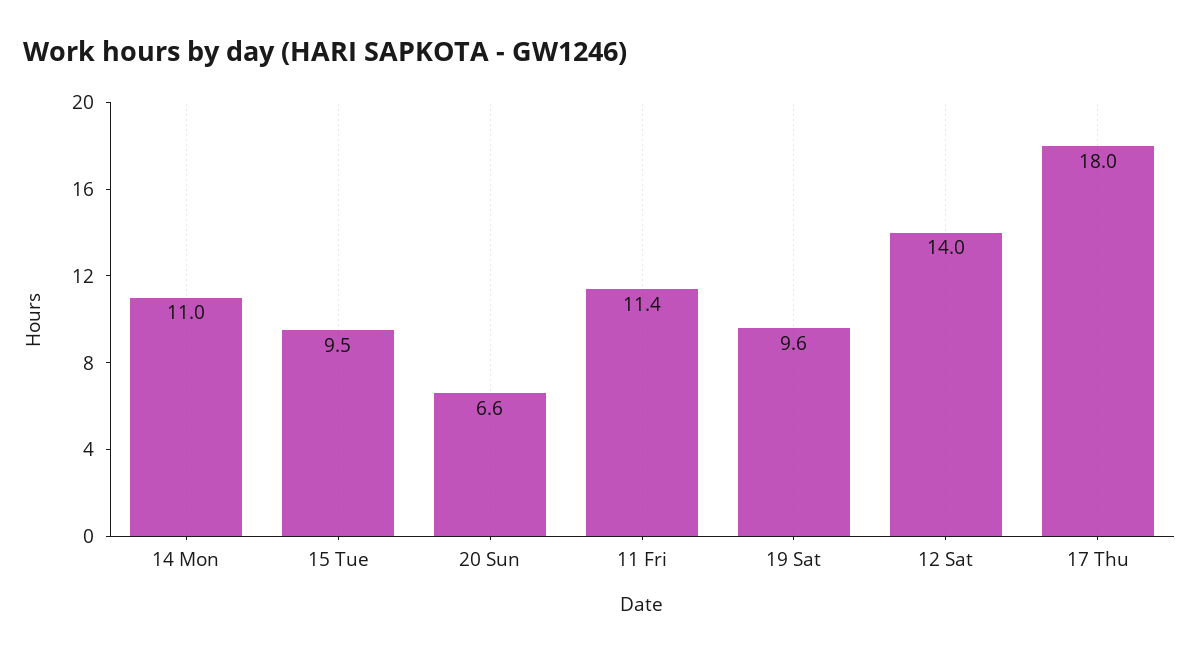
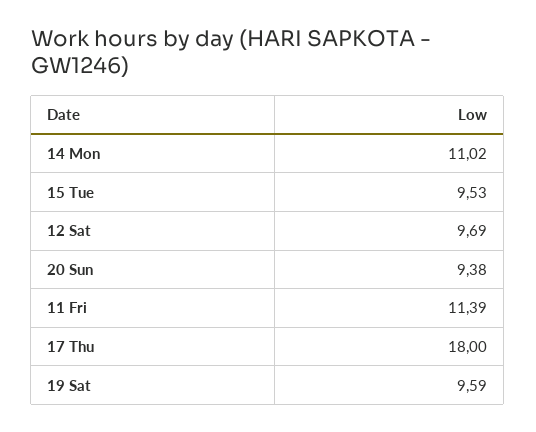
20 Sun: 6.6 -> 9.38
12 Sat: 14 -> 9.69

